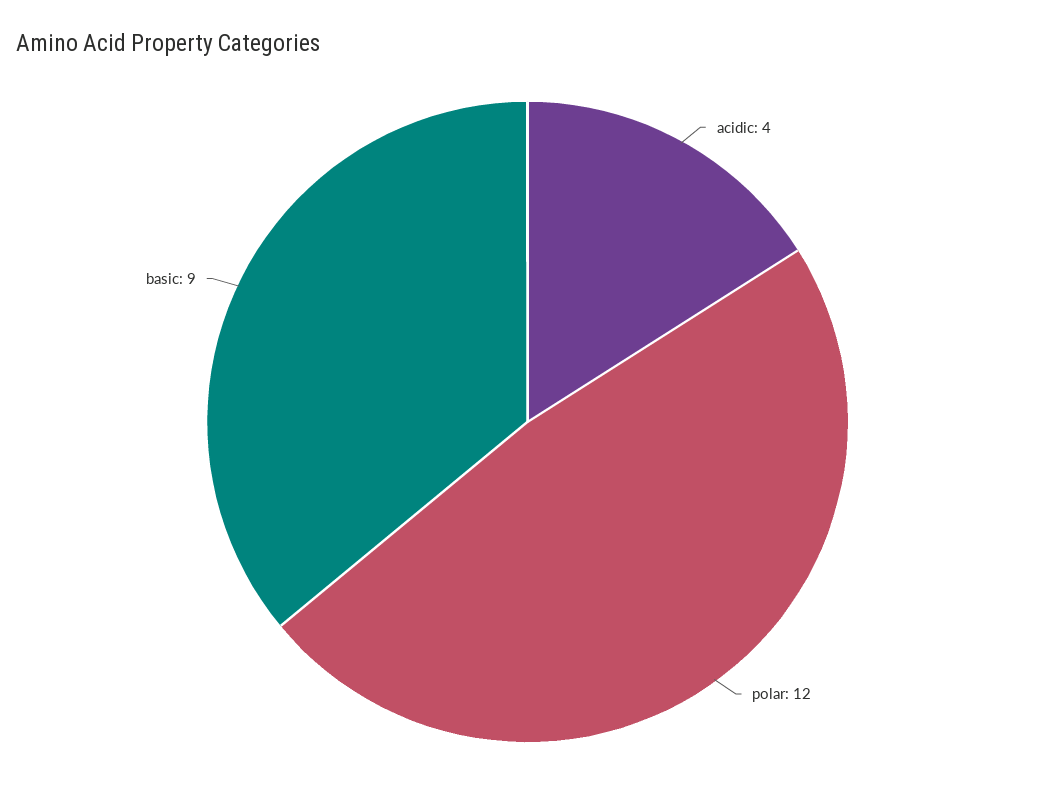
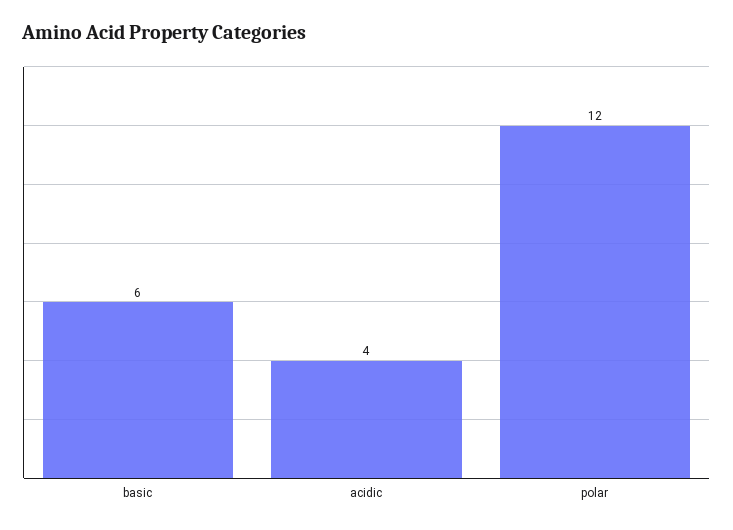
basic: 9 -> 6

